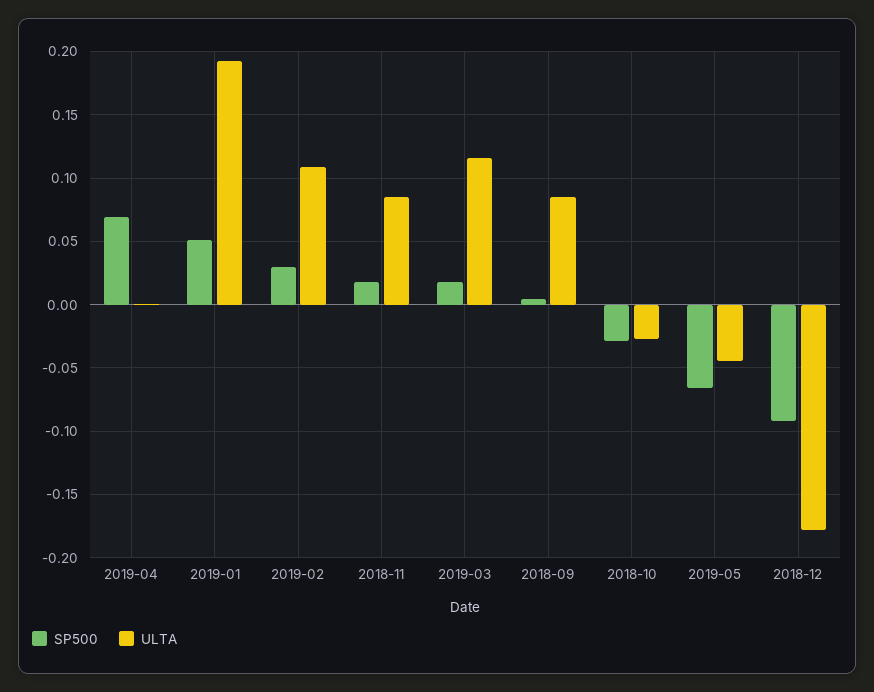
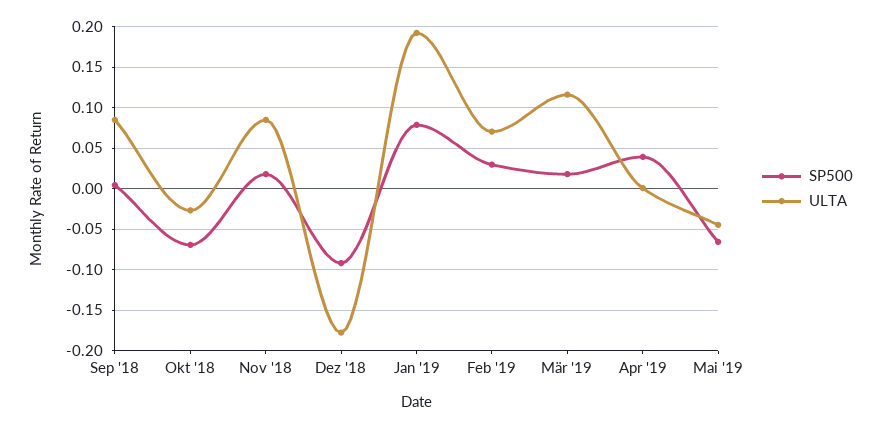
SP500, 2019-04: 0.07 -> 0.04
SP500, 2019-01: 0.05 -> 0.08
ULTA, 2019-02: 0.11 -> 0.07
SP500, 2018-10: -0.03 -> -0.07

